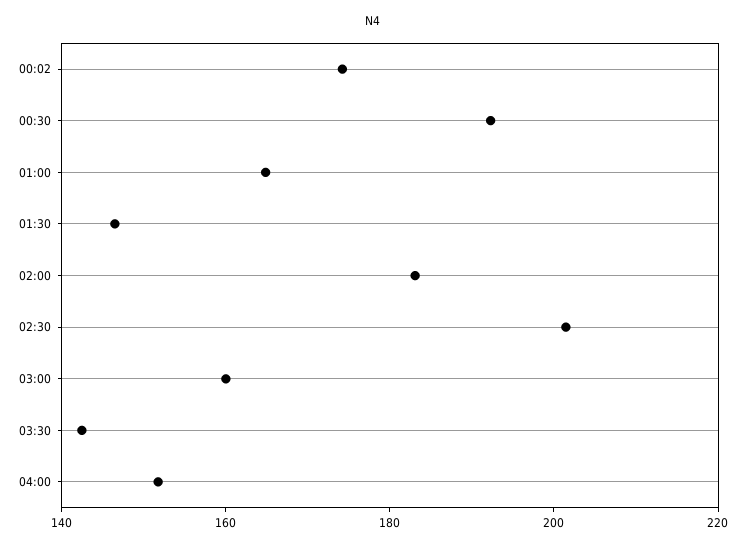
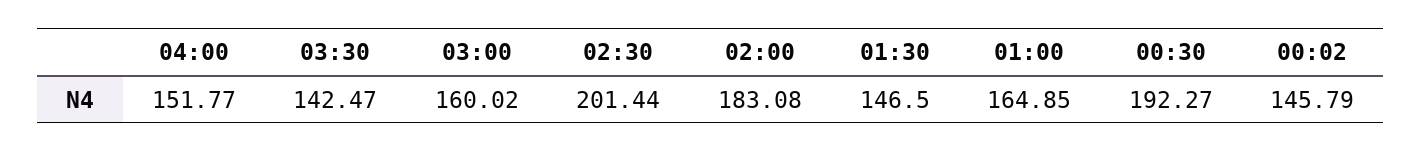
00:02: 175 -> 145.79

